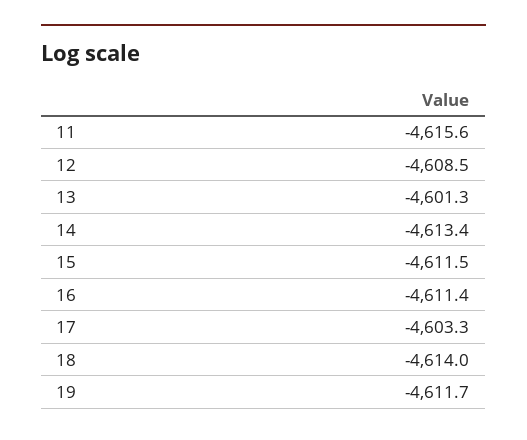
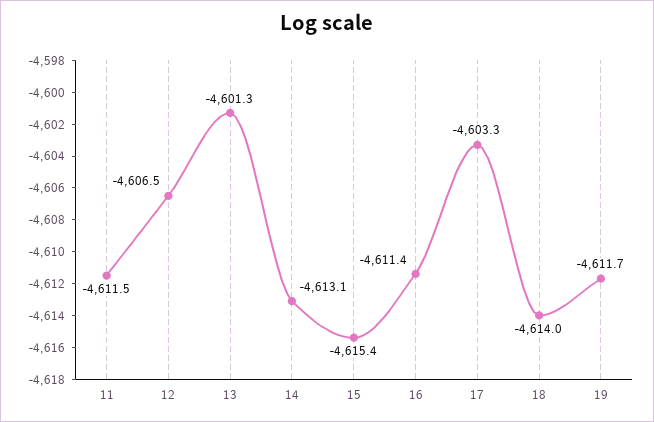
11: -4615.6 -> -4611.5
12: -4608.5 -> -4606.5
14: -4613.4 -> -4613.1
15: -4611.5 -> -4615.4

